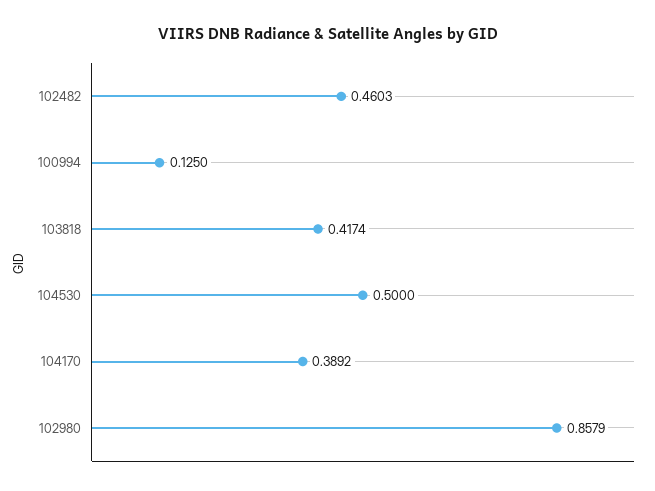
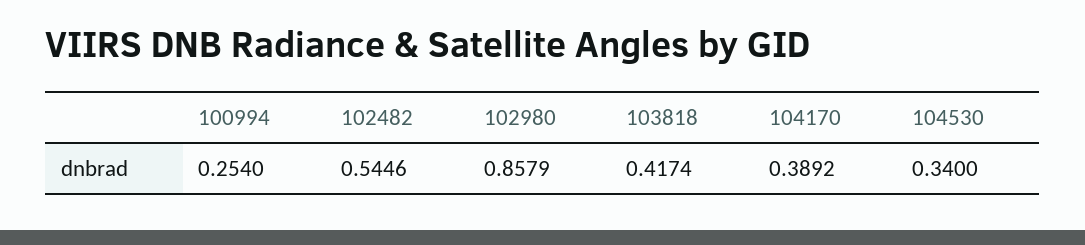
102482: 0.4603 -> 0.5446
100994: 0.125 -> 0.254
104530: 0.5 -> 0.34

